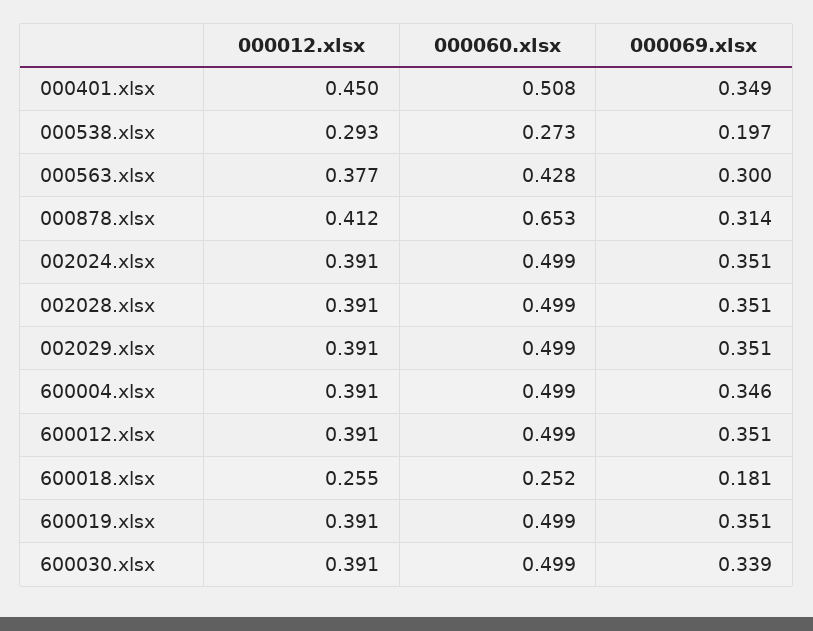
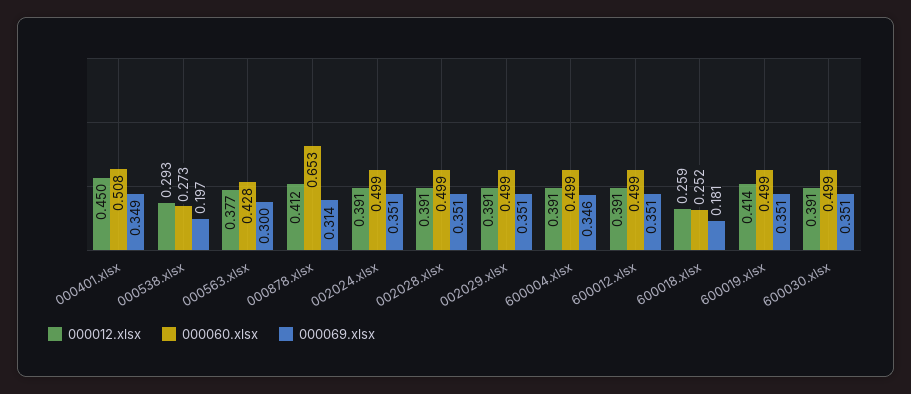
000012.xlsx, 600018.xlsx: 0.255 -> 0.259
000012.xlsx, 600019.xlsx: 0.391 -> 0.414
000069.xlsx, 600030.xlsx: 0.339 -> 0.351

